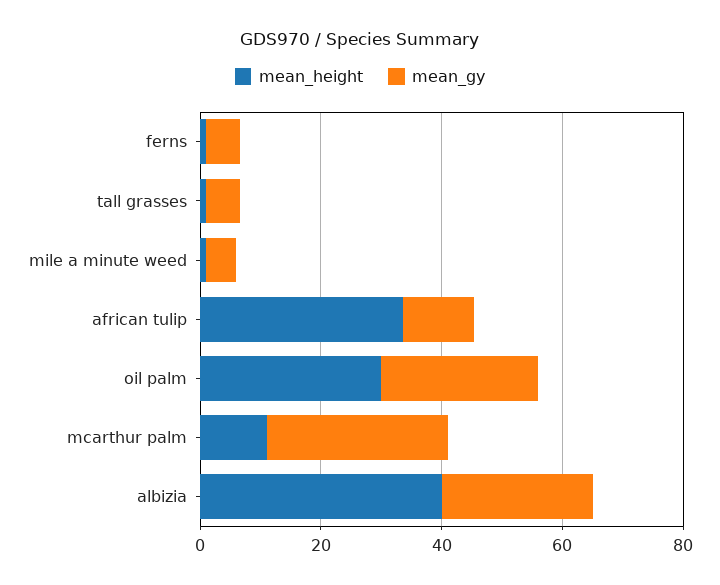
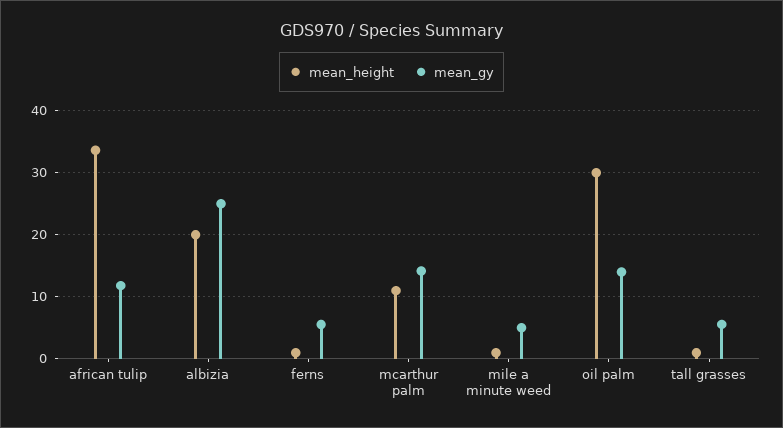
mean_gy, oil palm: 25 -> 14
mean_gy, mcarthur palm: 30 -> 14
mean_height, albizia: 40 -> 20

